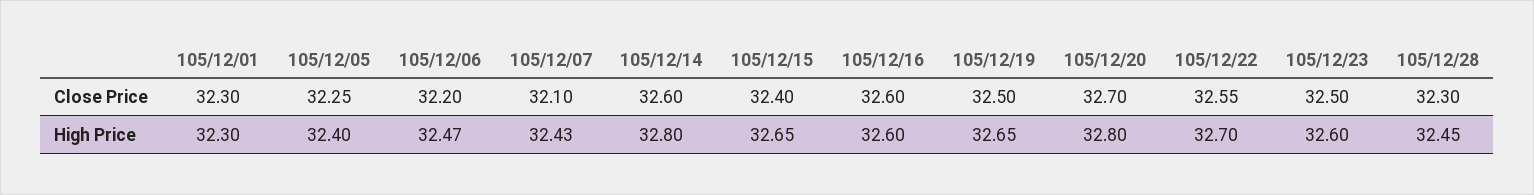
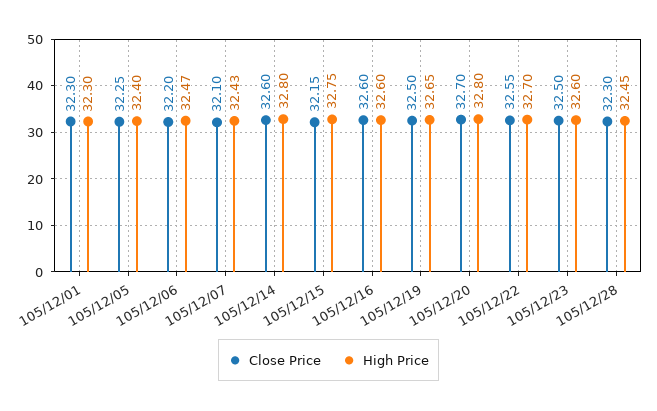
Close Price, 105/12/15: 32.4 -> 32.15
High Price, 105/12/15: 32.65 -> 32.75

